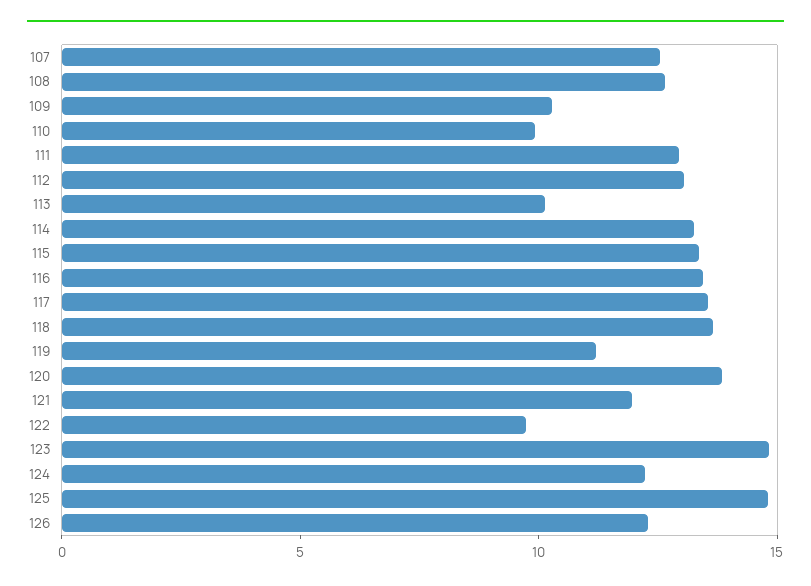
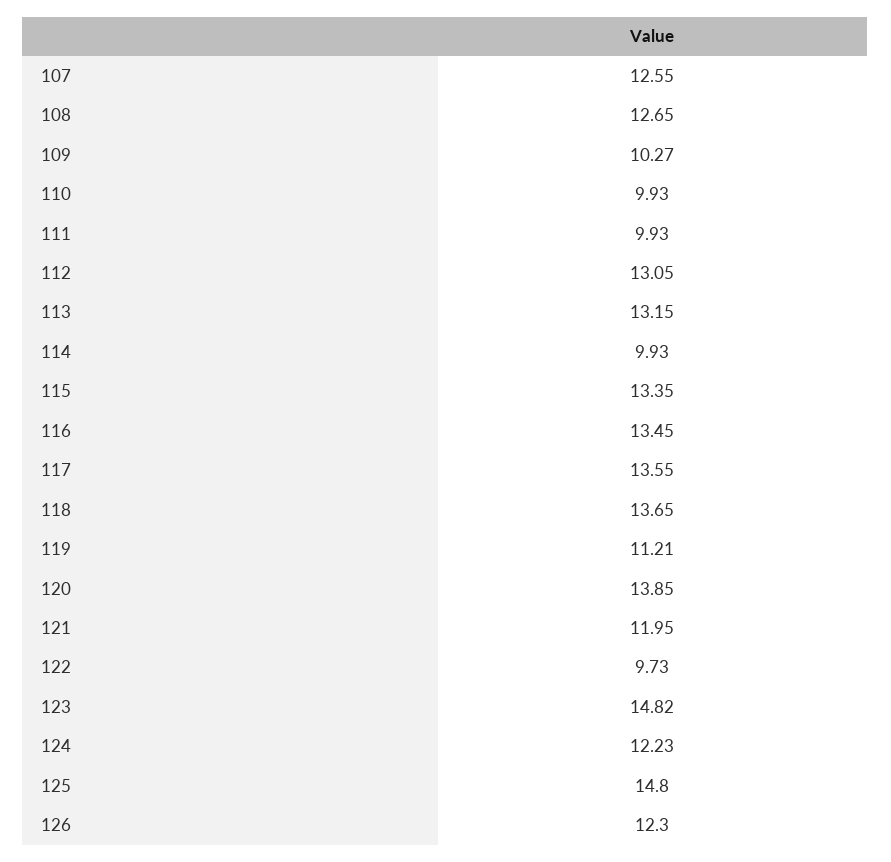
111: 13 -> 9.93
113: 10 -> 13.15
114: 13 -> 9.93

